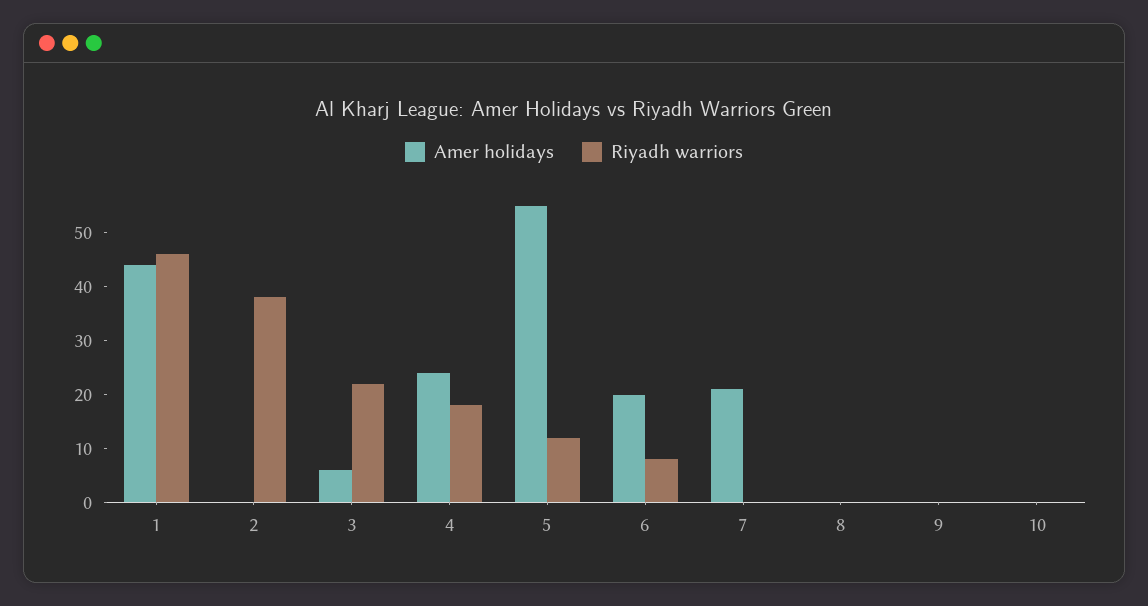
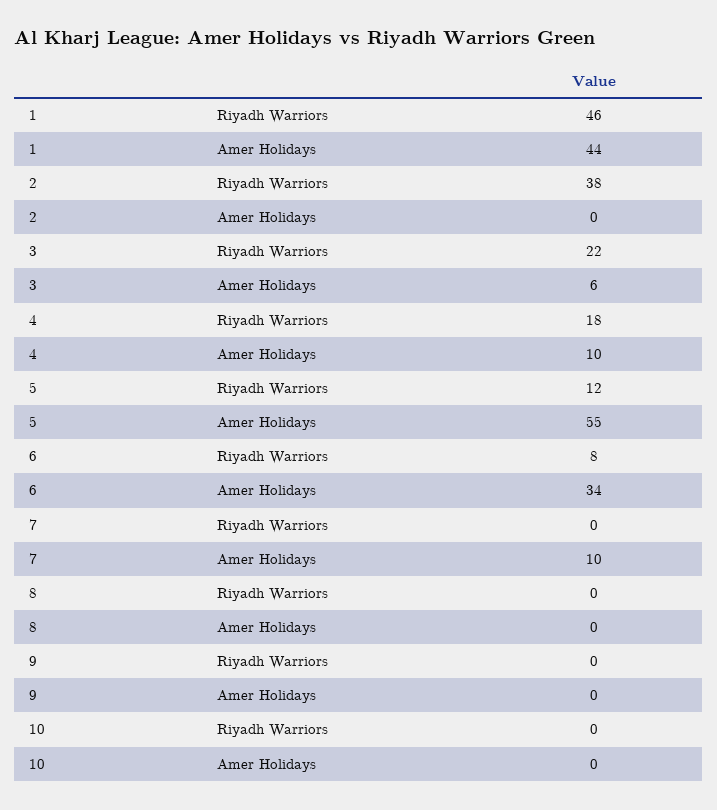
Amer holidays, 4: 25 -> 10
Amer holidays, 6: 20 -> 34
Amer holidays, 7: 20 -> 10

